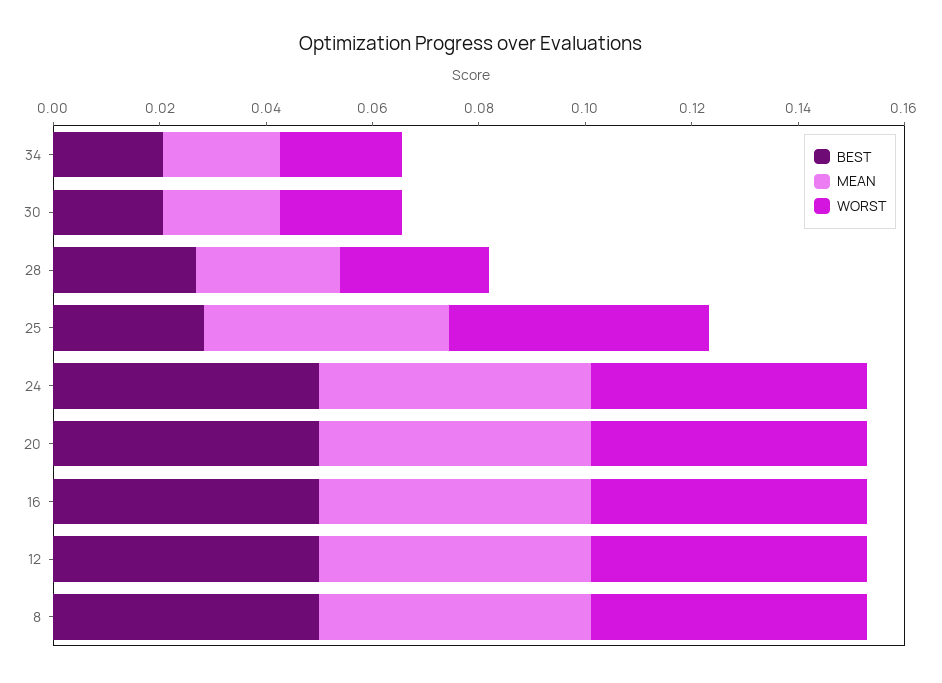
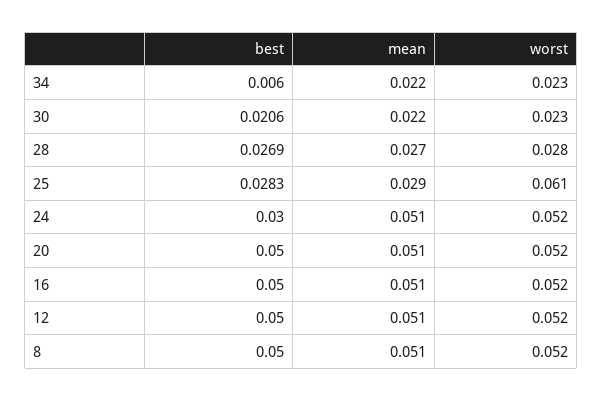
BEST, 34: 0.02 -> 0.006
MEAN, 25: 0.045 -> 0.029
WORST, 25: 0.05 -> 0.061
BEST, 24: 0.05 -> 0.03

